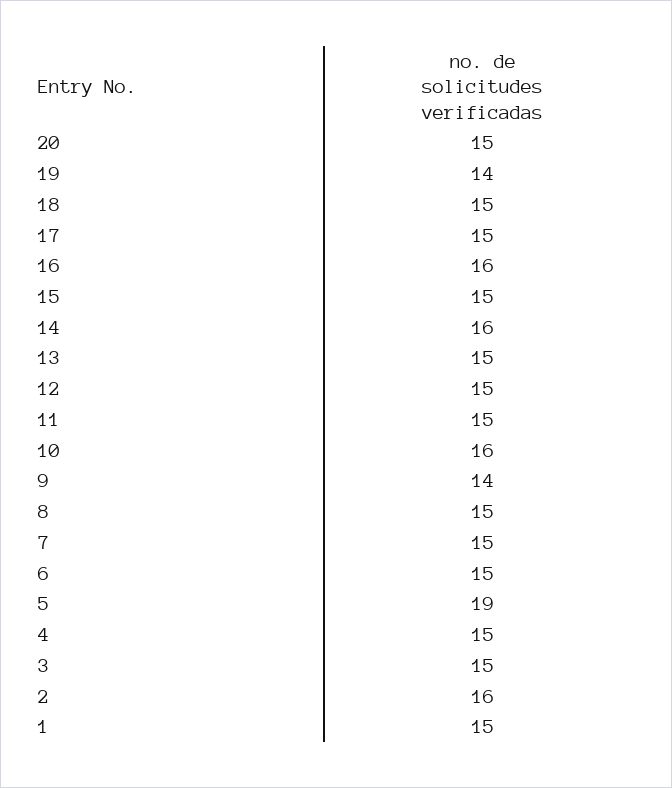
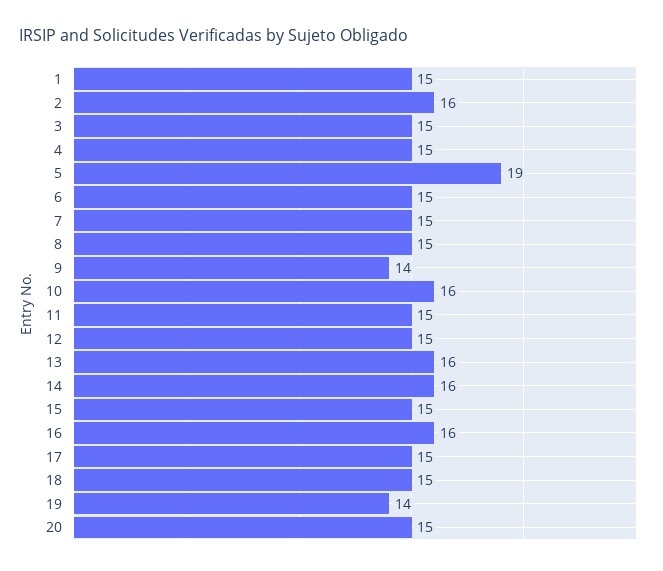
13: 15 -> 16

